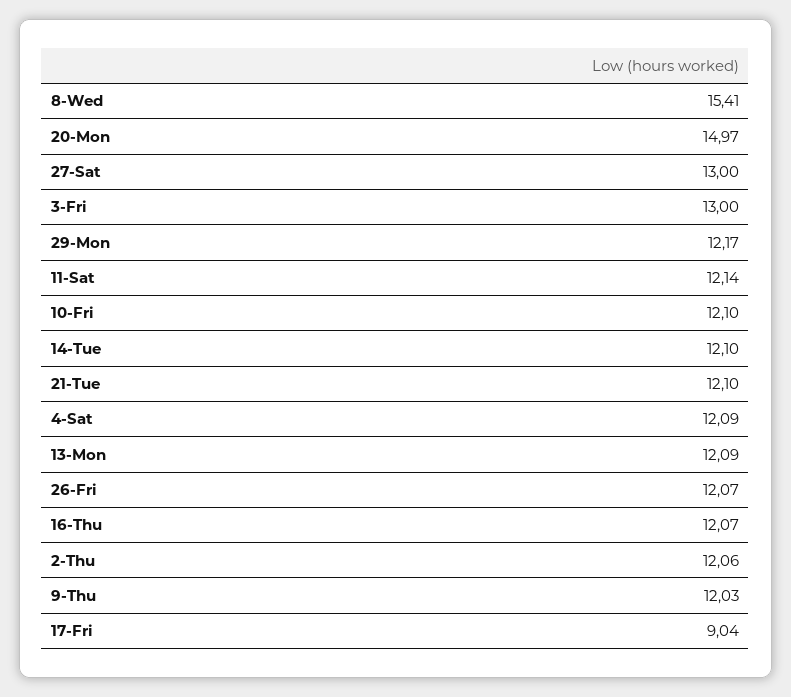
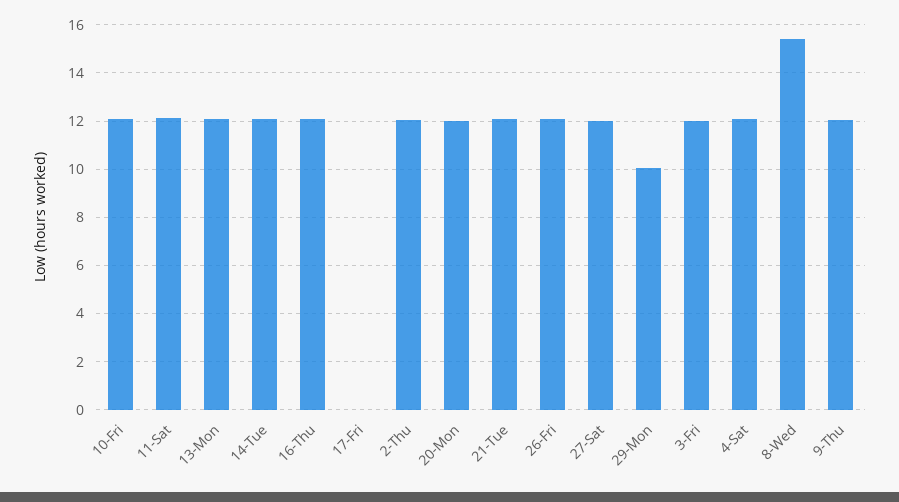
20-Mon: 14.97 -> 12
27-Sat: 13 -> 12
3-Fri: 13 -> 12
29-Mon: 12.17 -> 10
17-Fri: 9.04 -> 0

